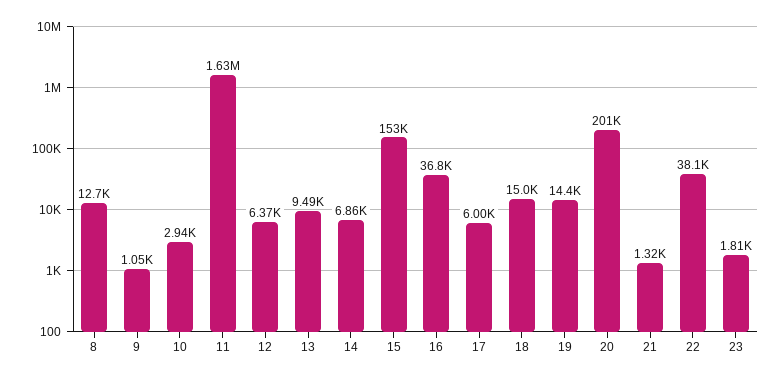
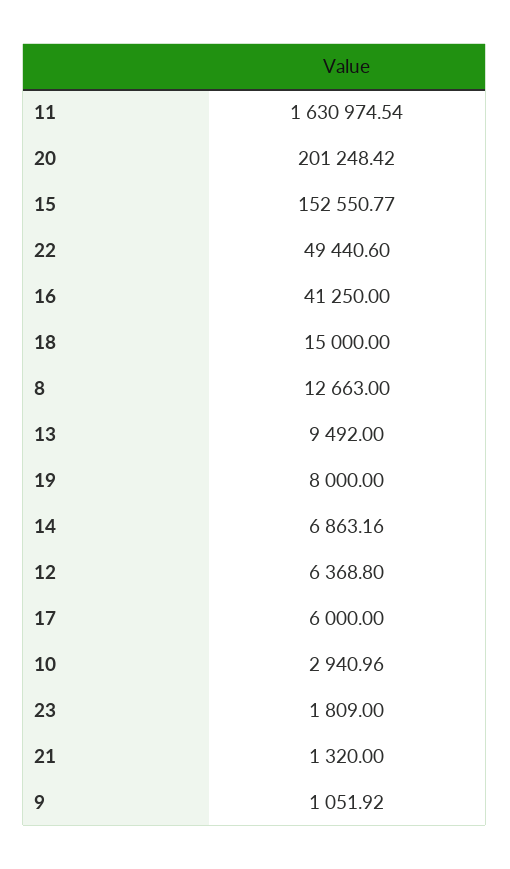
16: 36800 -> 41250
19: 14400 -> 8000
22: 38100 -> 49440.6

